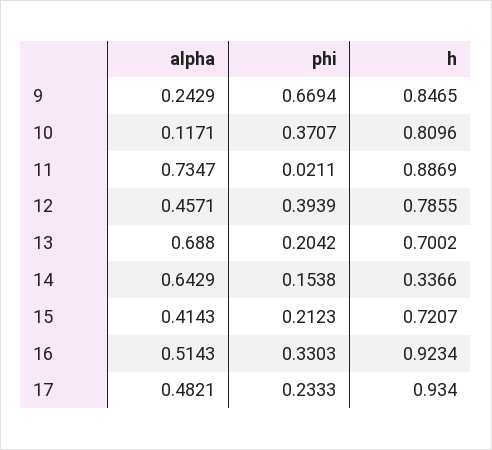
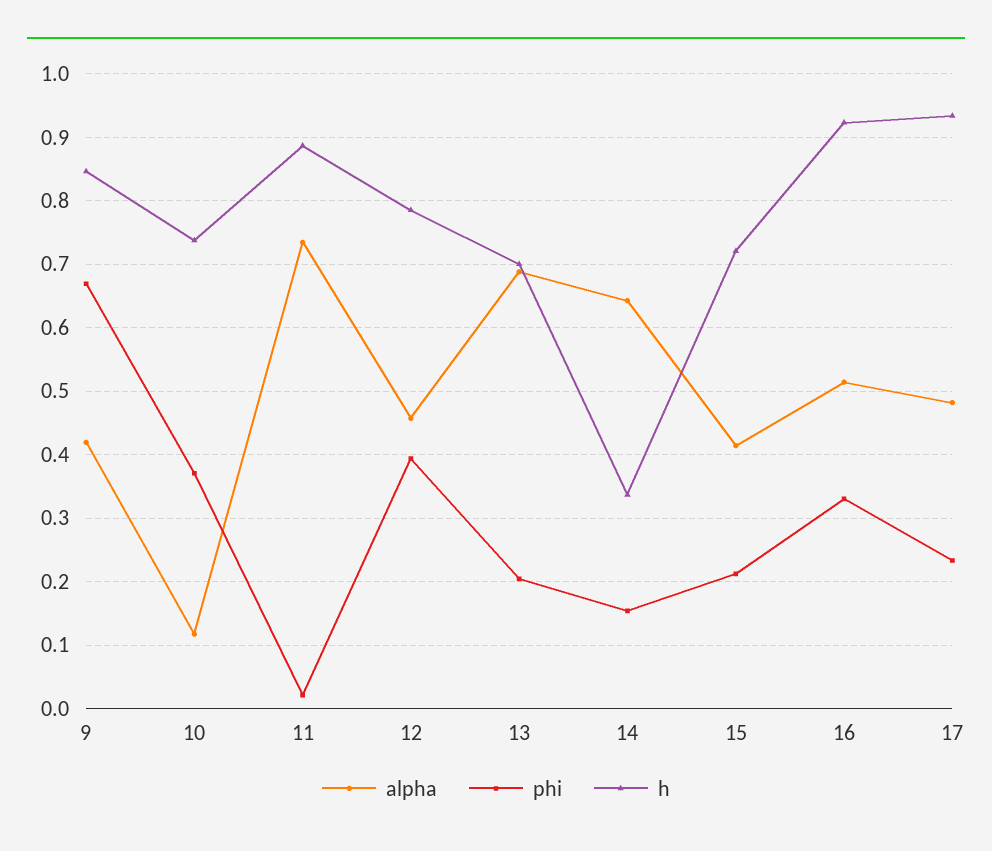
alpha, 9: 0.2429 -> 0.42
h, 10: 0.8096 -> 0.74

